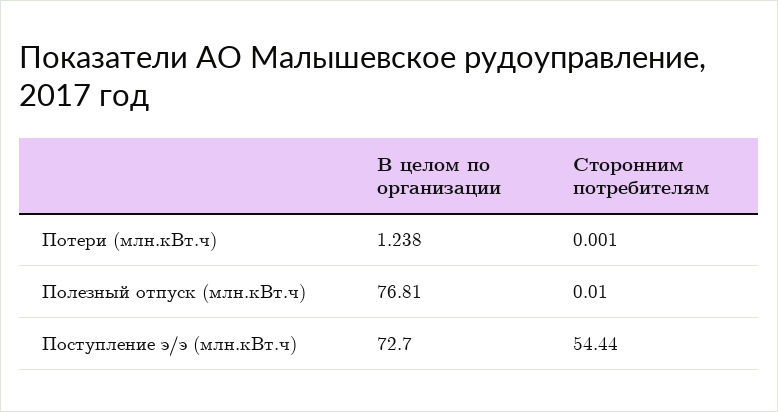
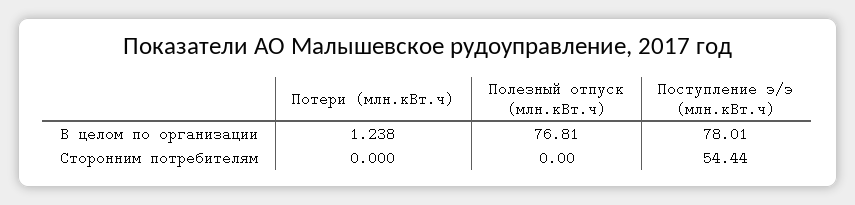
Сторонним потребителям, Потери (млн.кВт.ч): 0.001 -> 0
Сторонним потребителям, Полезный отпуск (млн.кВт.ч): 0.01 -> 0
В целом по организации, Поступление э/э (млн.кВт.ч): 72.7 -> 78.01

